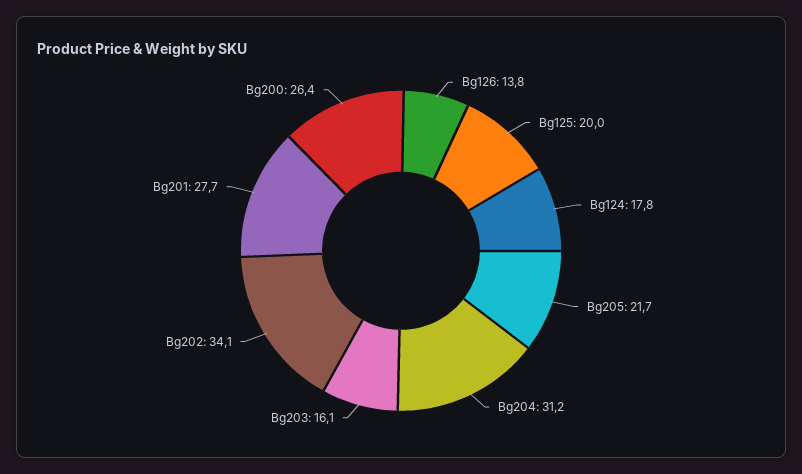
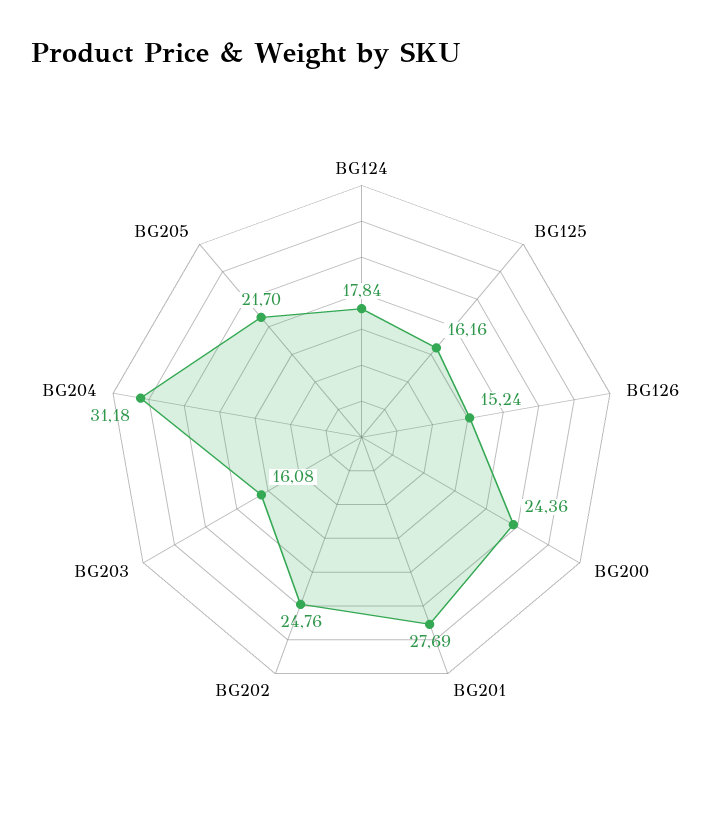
Bg126: 13.8 -> 15.24
Bg125: 20 -> 16.16
Bg202: 34.1 -> 24.76
Bg200: 26.4 -> 24.36

